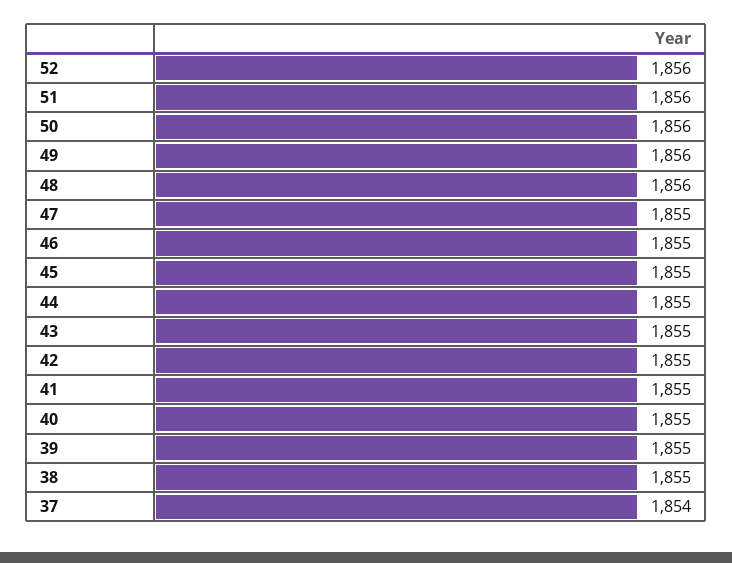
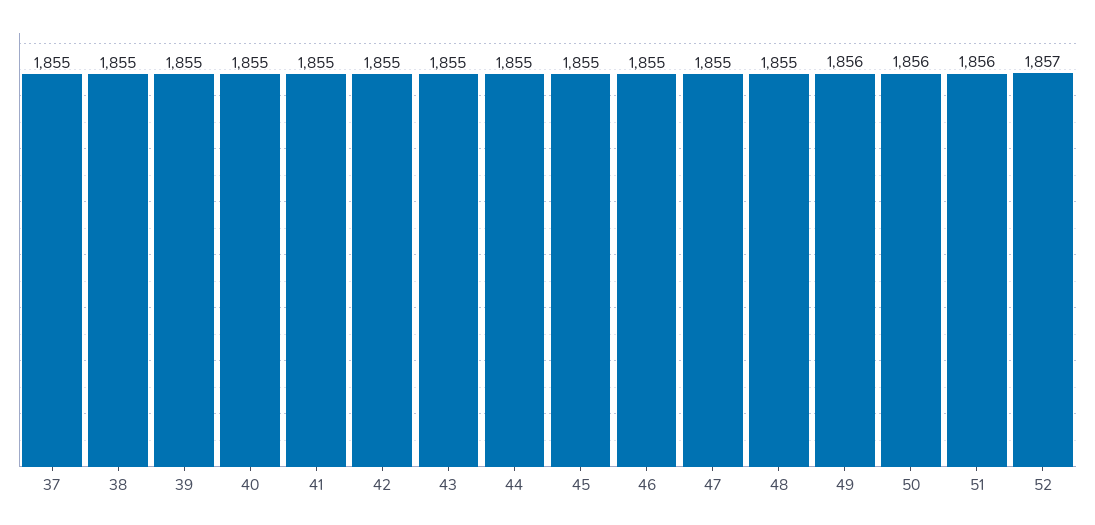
52: 1856 -> 1857
48: 1856 -> 1855
37: 1854 -> 1855

